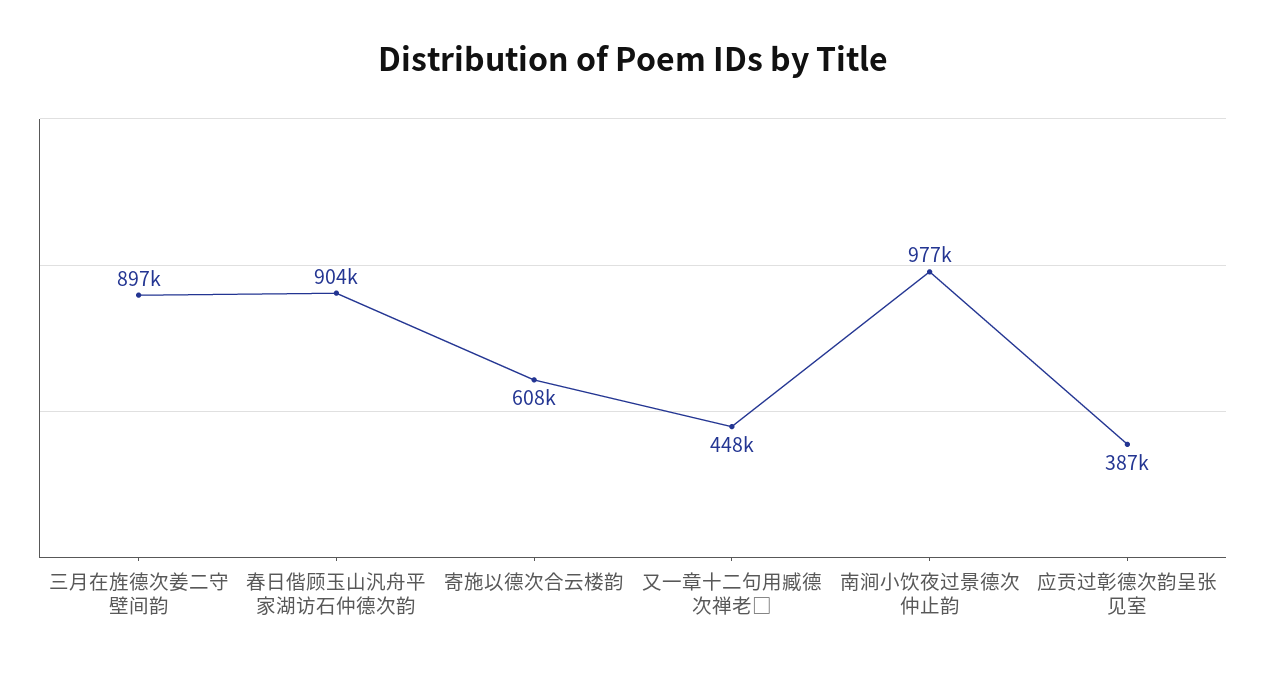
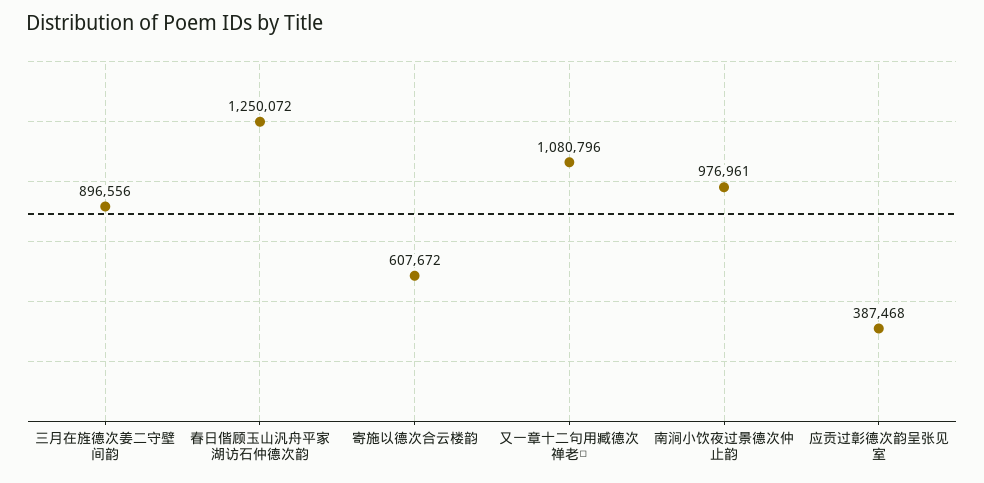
春日偕顾玉山汎舟平家湖访石仲德次韵: 904000 -> 1250072
又一章十二句用臧德次禅老□: 448000 -> 1080796

